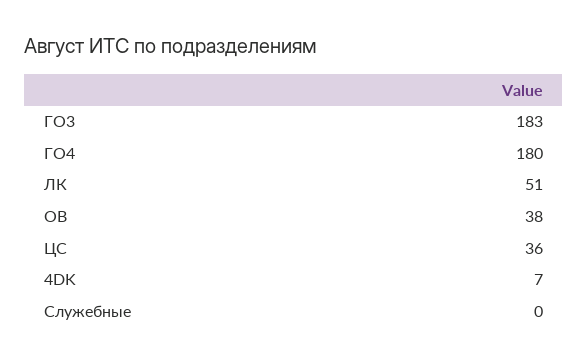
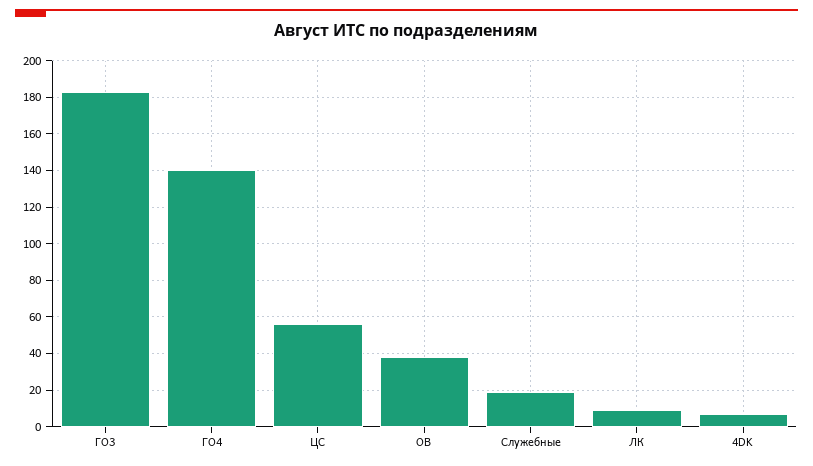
ГО4: 180 -> 140
ЛК: 51 -> 10
ЦС: 36 -> 55
Служебные: 0 -> 20

